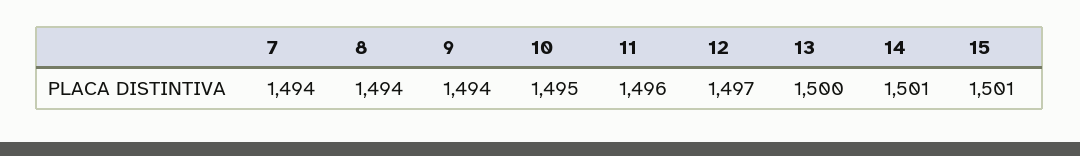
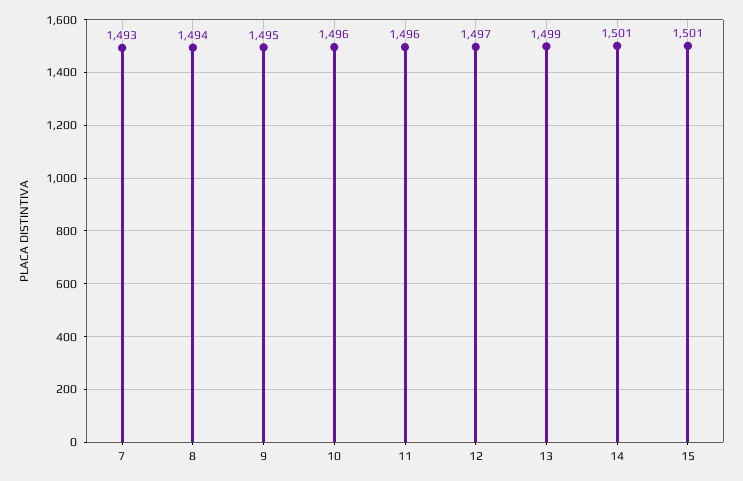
7: 1494 -> 1493
9: 1494 -> 1495
10: 1495 -> 1496
13: 1500 -> 1499

